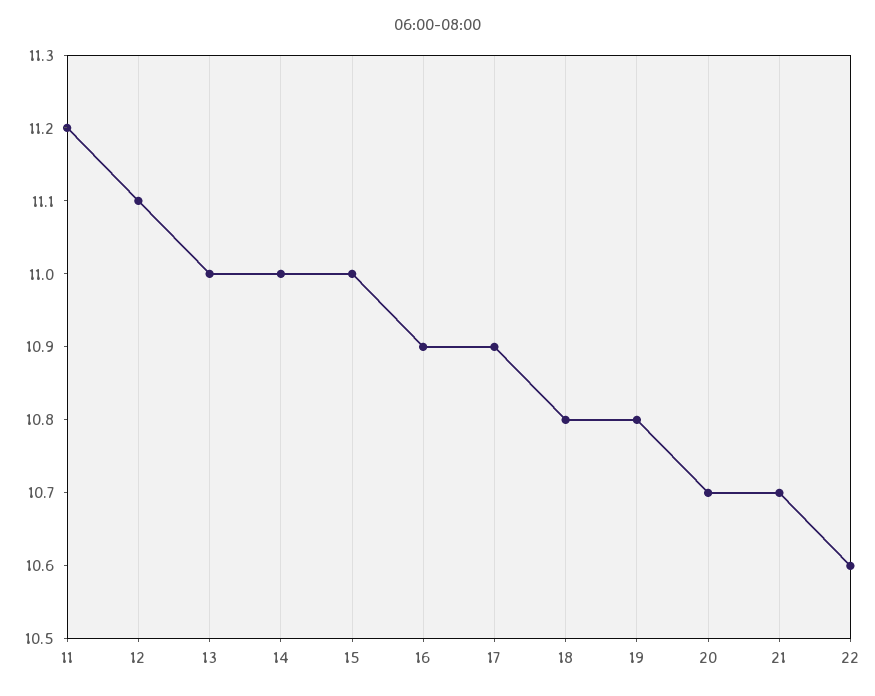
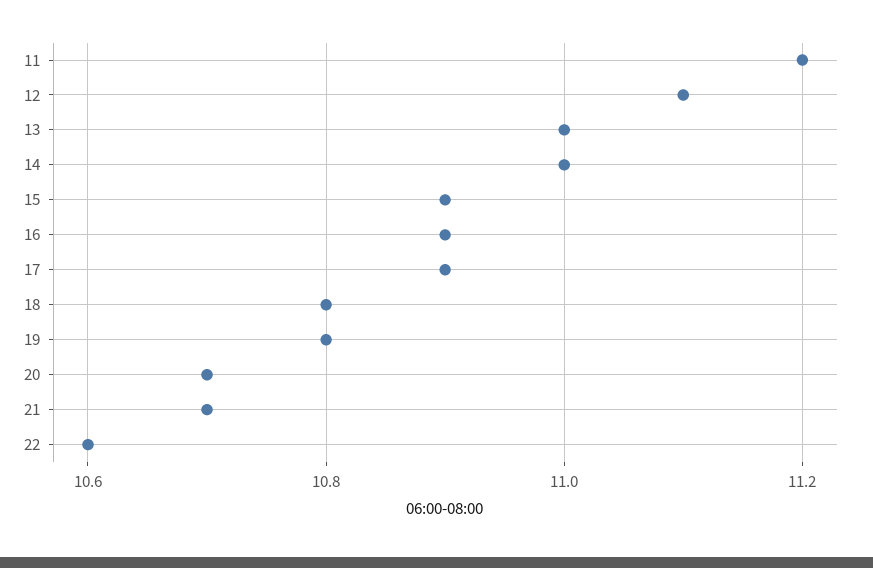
15: 11 -> 10.9

